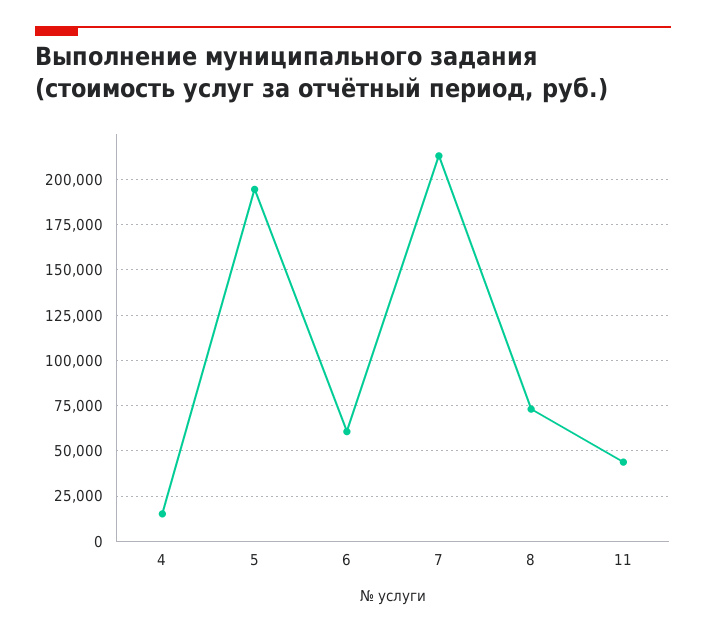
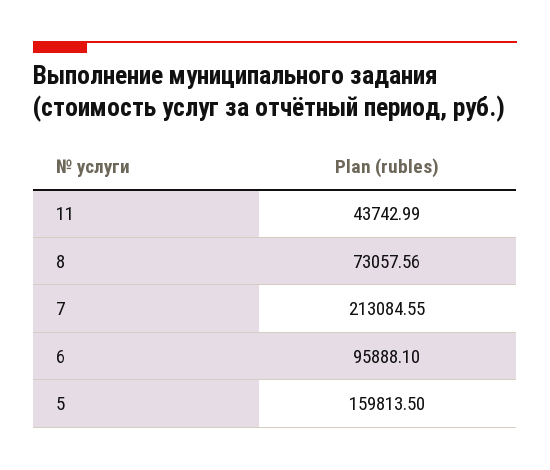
4: 15000 -> none
5: 195000 -> 159813.5
6: 60000 -> 95888.1

